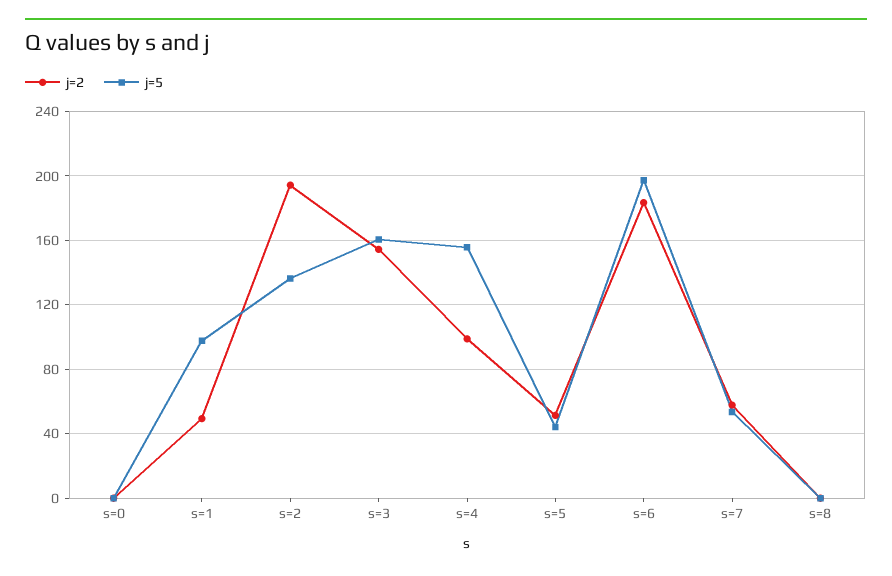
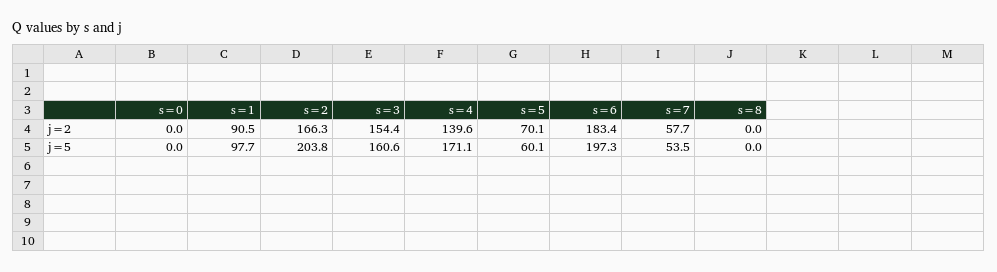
j=2, s=1: 50 -> 90.5
j=2, s=2: 195 -> 166.3
j=5, s=2: 135 -> 203.8
j=2, s=4: 100 -> 139.6
j=5, s=4: 155 -> 171.1
j=2, s=5: 50 -> 70.1
j=5, s=5: 45 -> 60.1

